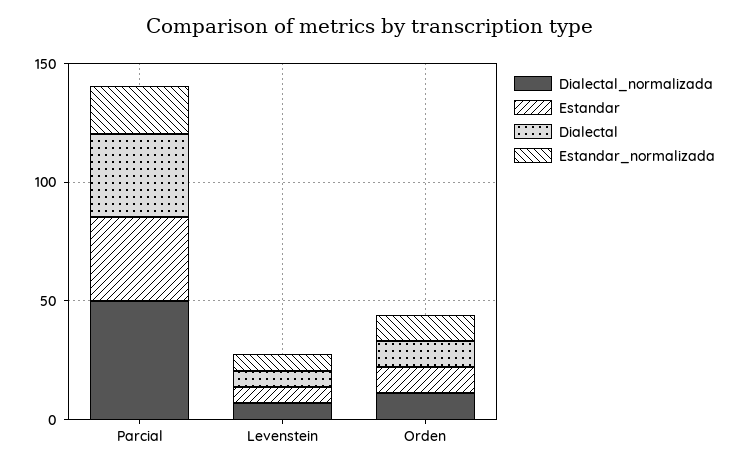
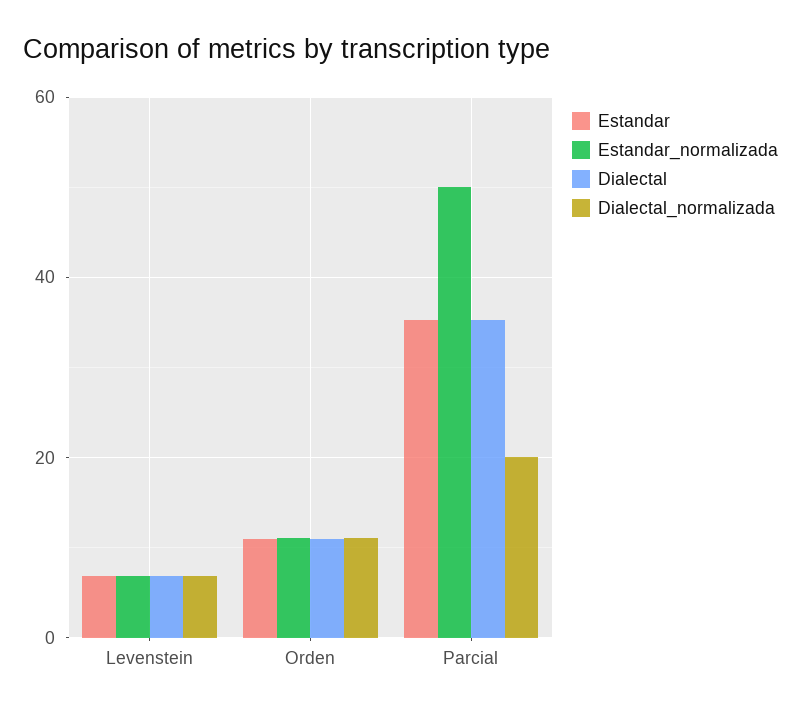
Dialectal_normalizada, Parcial: 50 -> 20
Estandar_normalizada, Parcial: 20 -> 50

